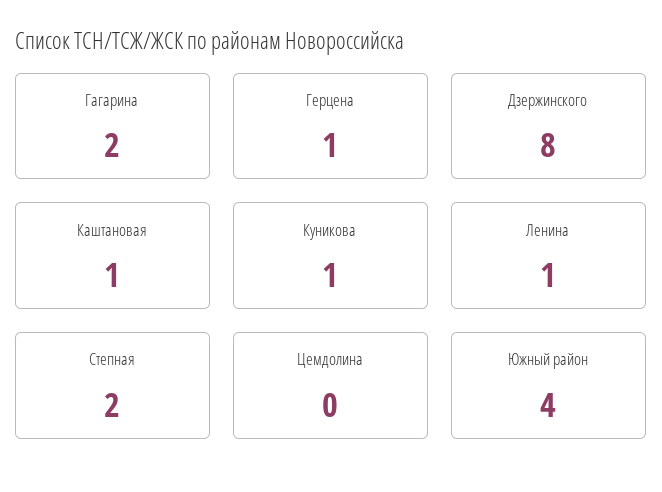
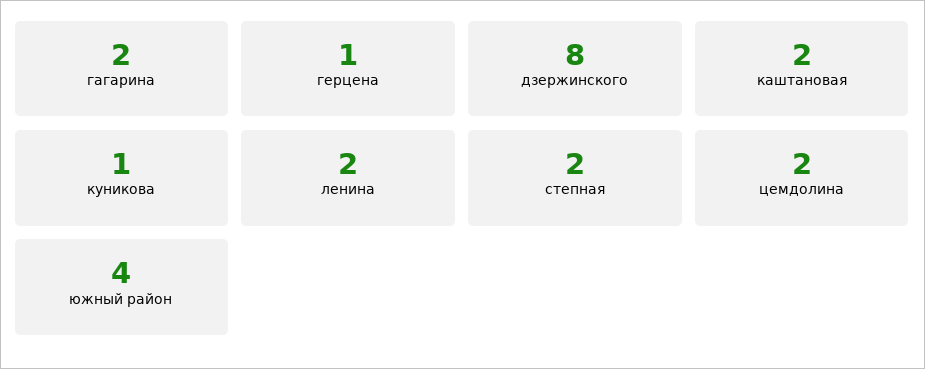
Каштановая: 1 -> 2
Ленина: 1 -> 2
Цемдолина: 0 -> 2

